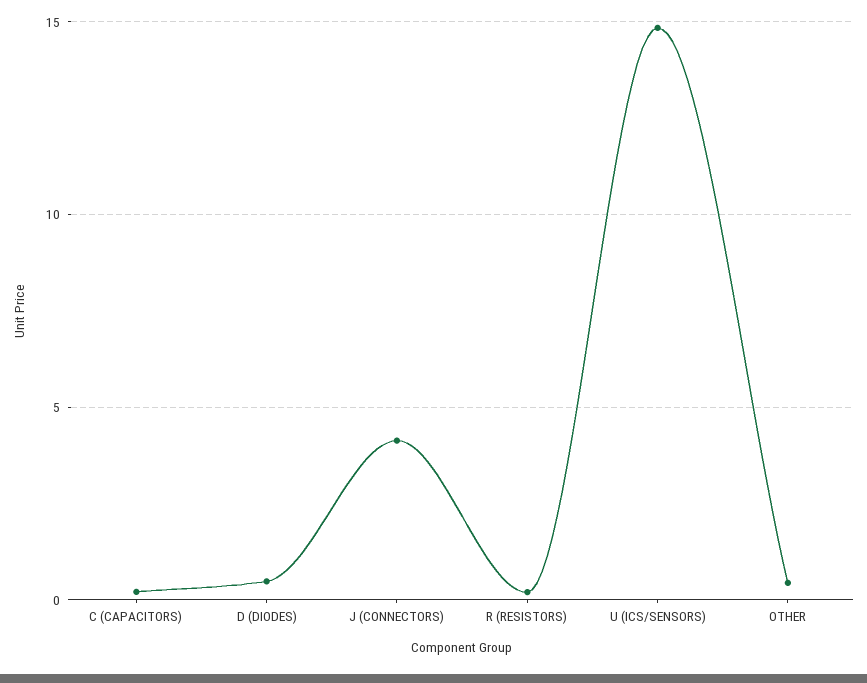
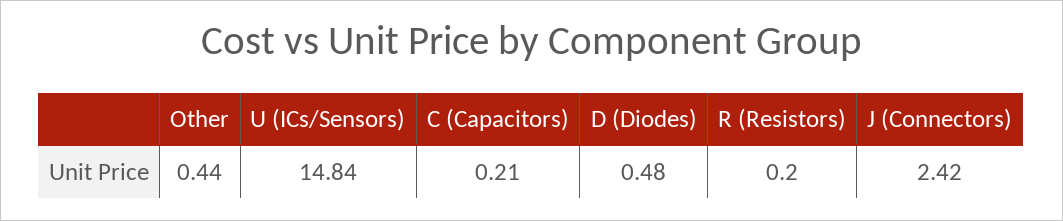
J (CONNECTORS): 4 -> 2.42

